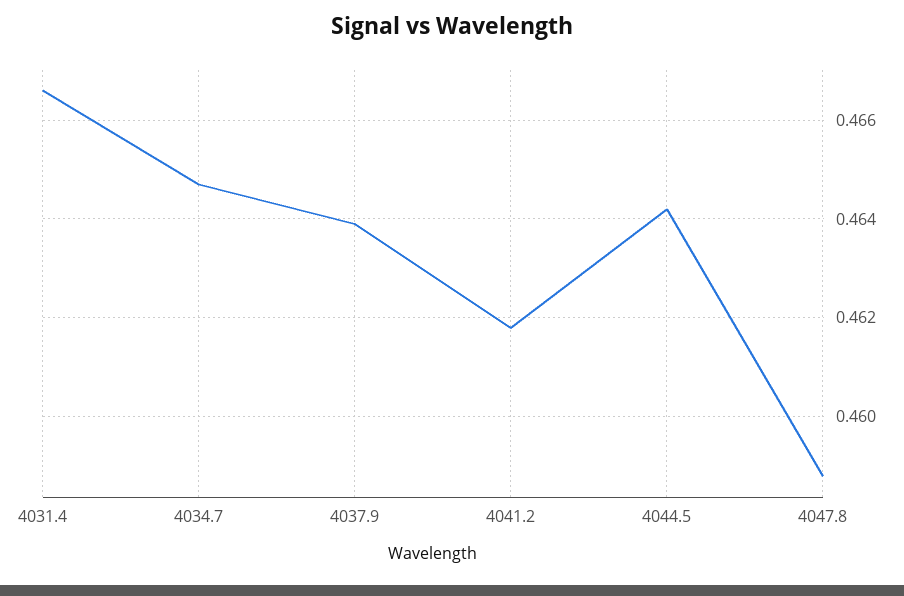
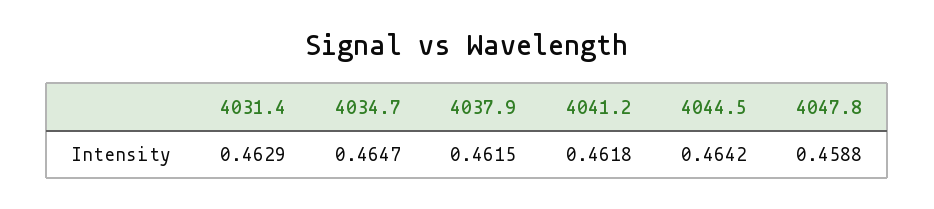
4031.4: 0.4665 -> 0.4629
4037.9: 0.464 -> 0.4615

